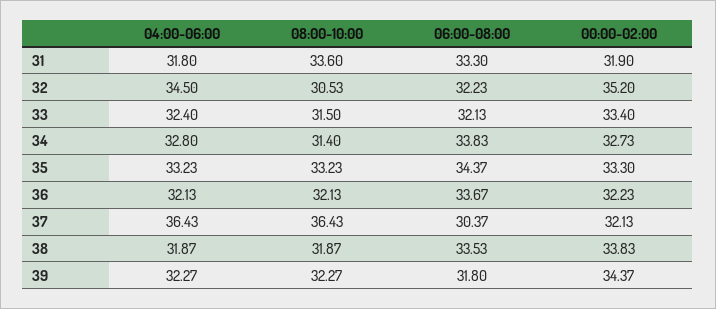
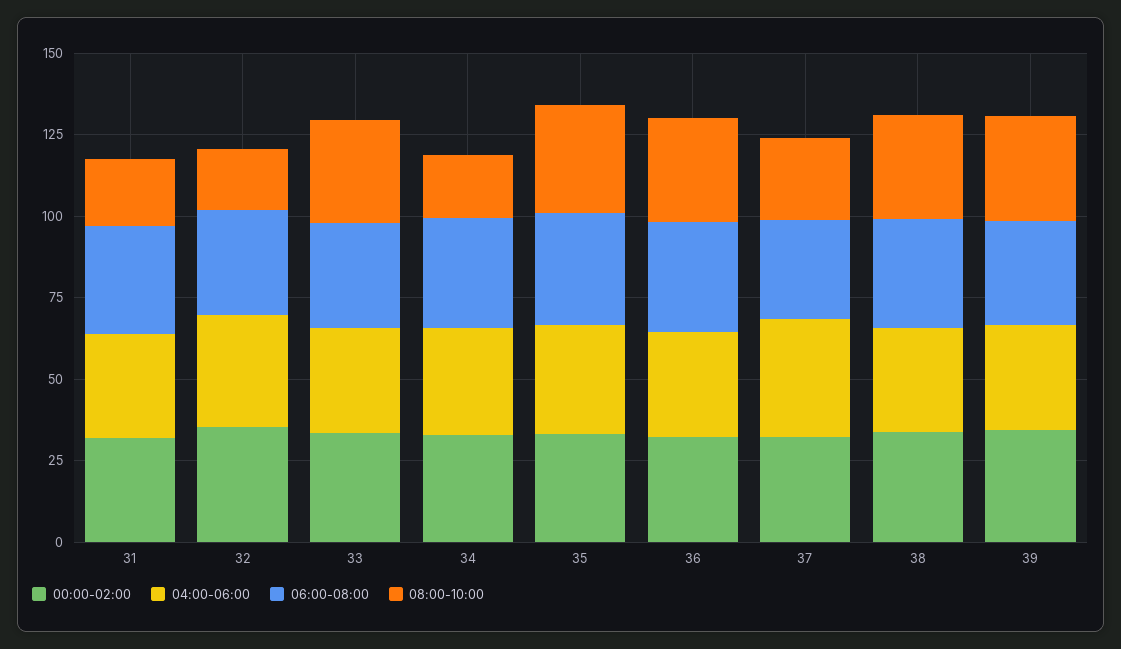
08:00-10:00, 31: 33.6 -> 20
08:00-10:00, 32: 30.53 -> 20
08:00-10:00, 34: 31.4 -> 20
08:00-10:00, 37: 36.43 -> 25

